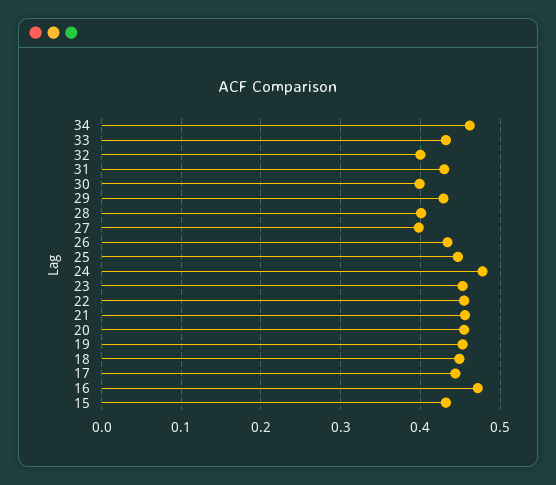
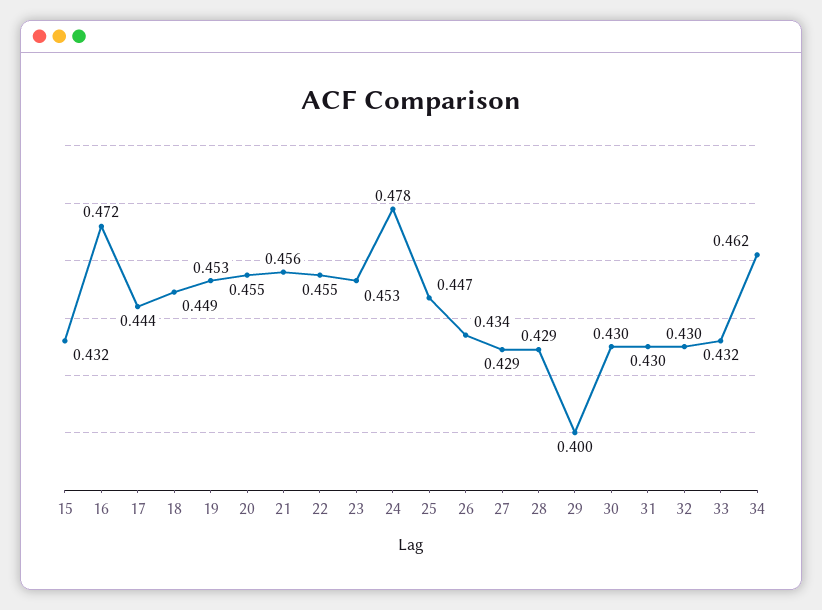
32: 0.4 -> 0.43
30: 0.4 -> 0.43
29: 0.43 -> 0.4
28: 0.4 -> 0.429
27: 0.4 -> 0.429

